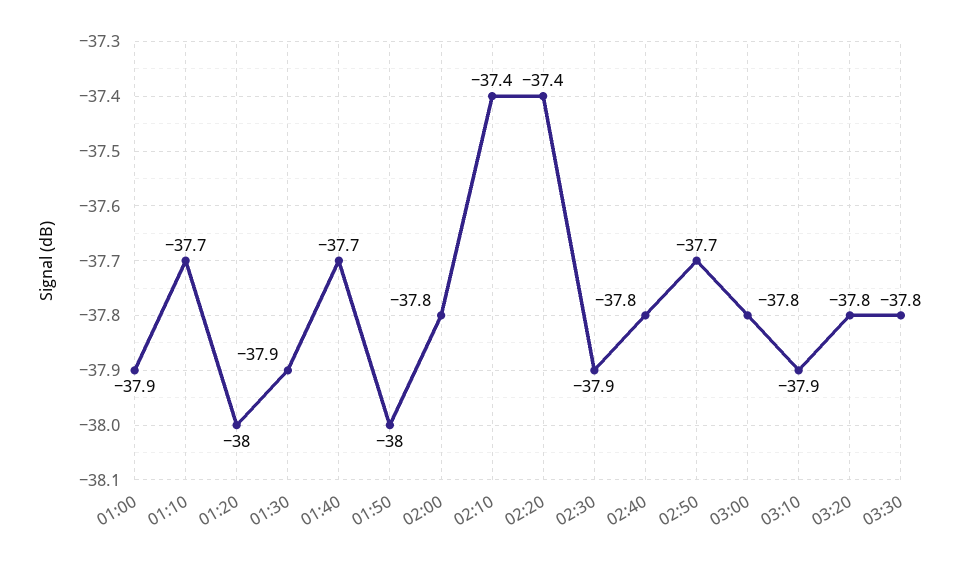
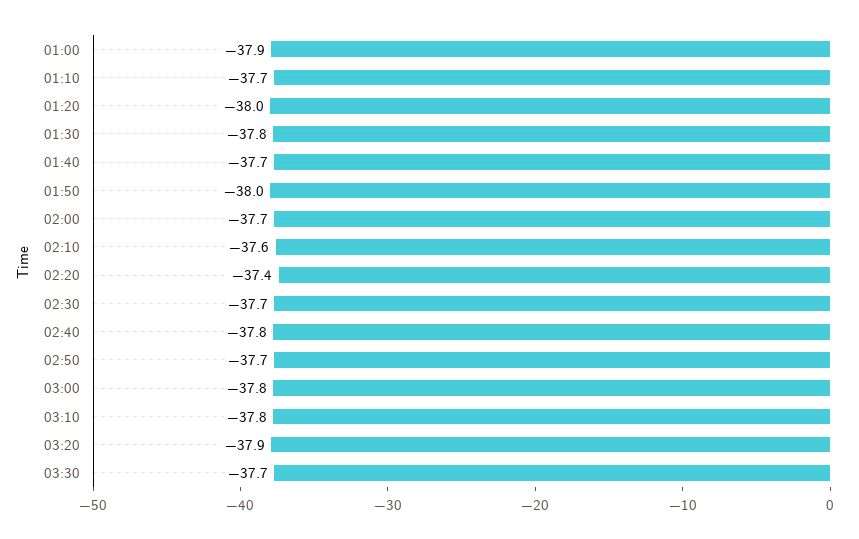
01:30: -37.9 -> -37.8
02:00: -37.8 -> -37.7
02:10: -37.4 -> -37.6
02:30: -37.9 -> -37.7
03:10: -37.9 -> -37.8
03:20: -37.8 -> -37.9
03:30: -37.8 -> -37.7

